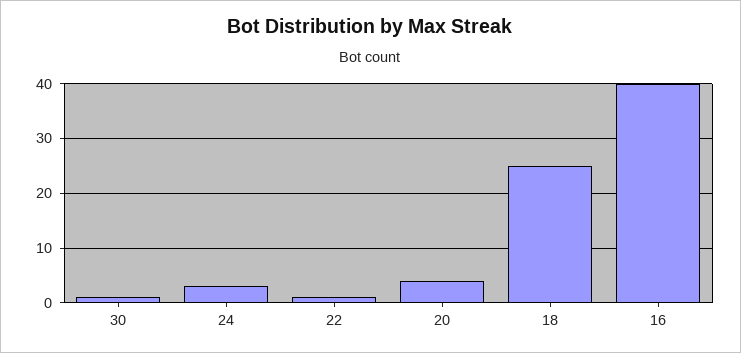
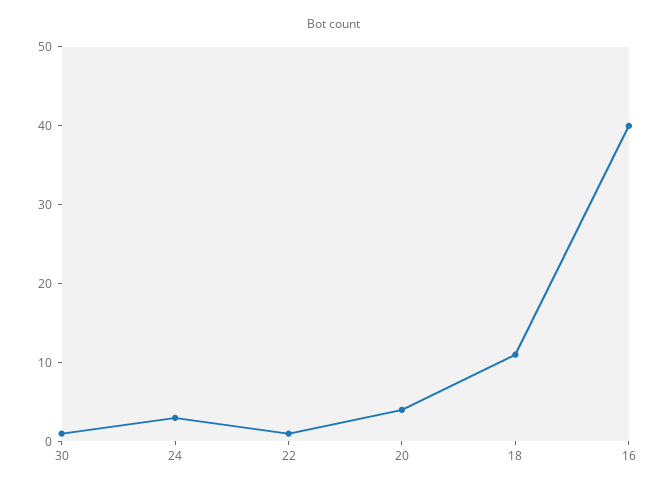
18: 25 -> 10

